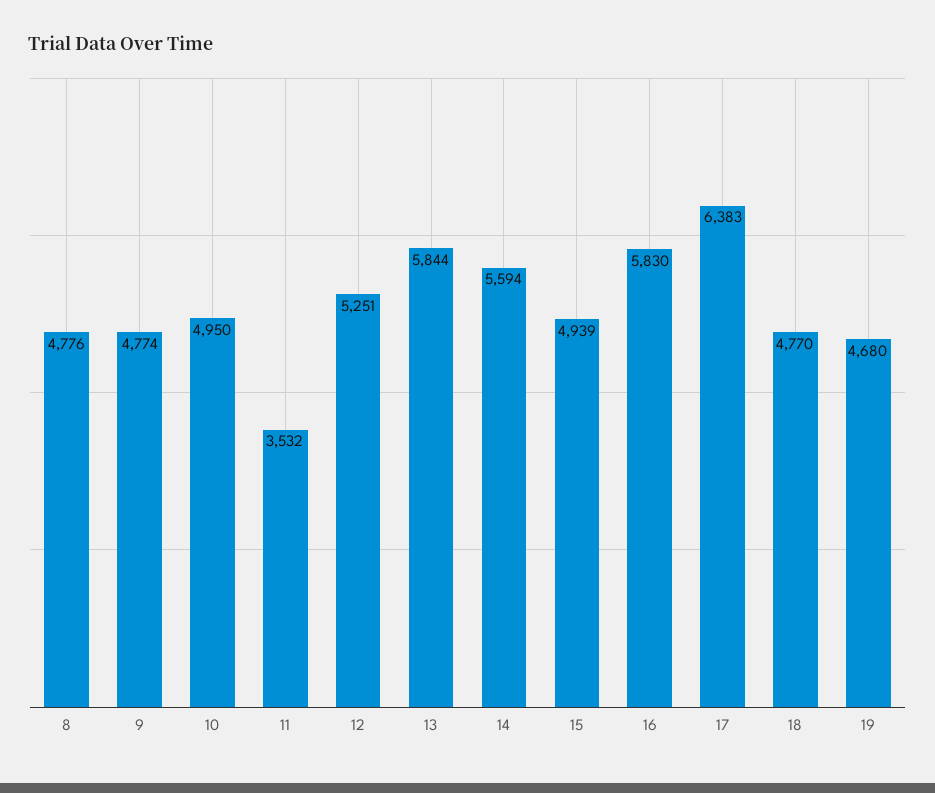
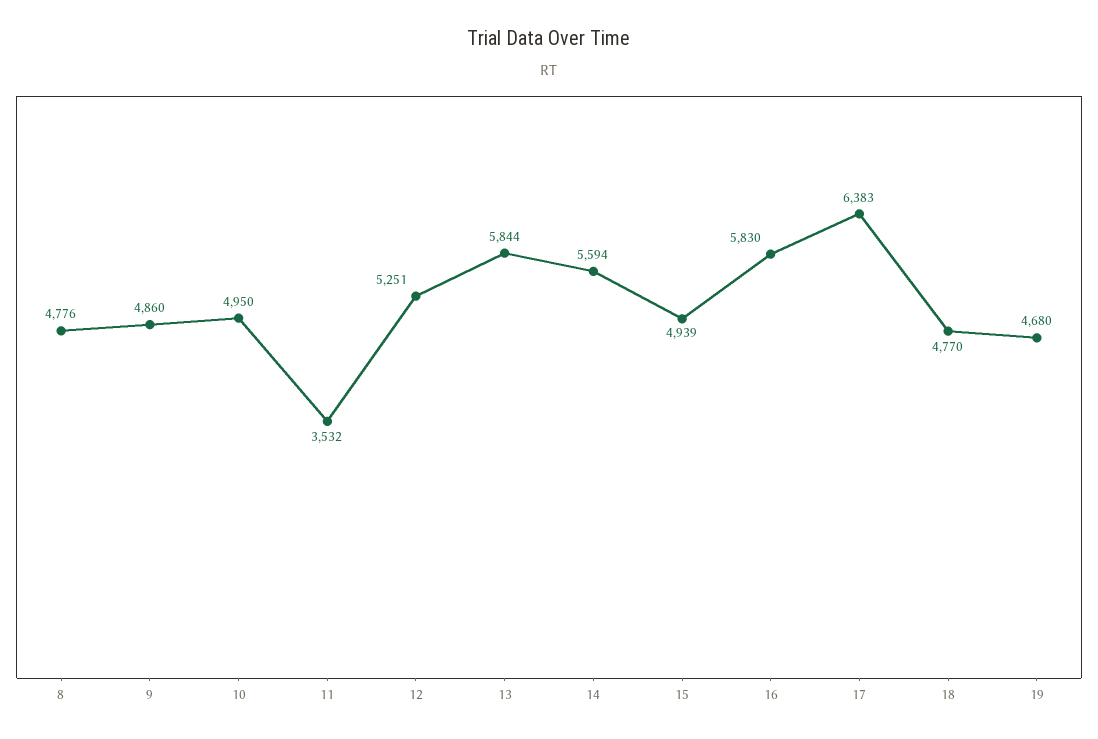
9: 4774 -> 4860

